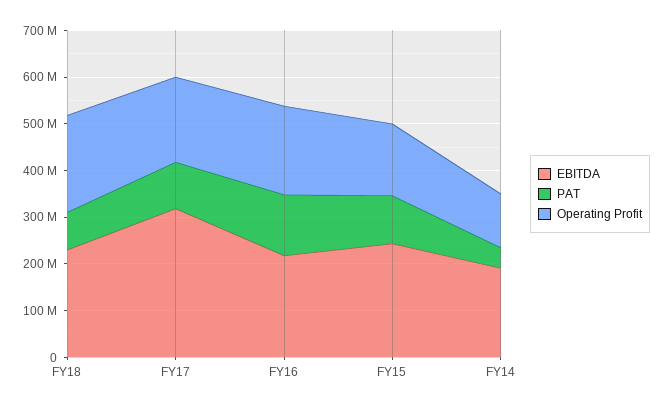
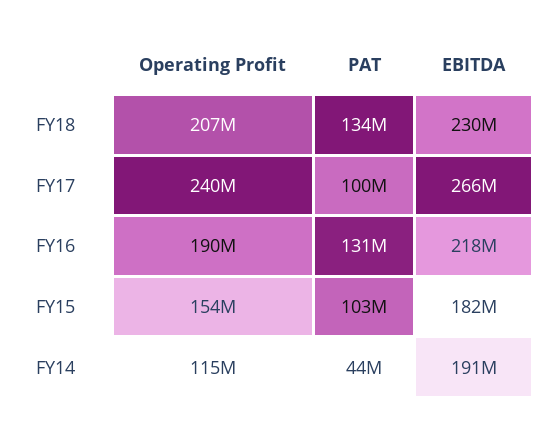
PAT, FY18: 80000000 -> 134000000
EBITDA, FY17: 320000000 -> 266000000
Operating Profit, FY17: 180000000 -> 240000000
EBITDA, FY15: 240000000 -> 182000000

